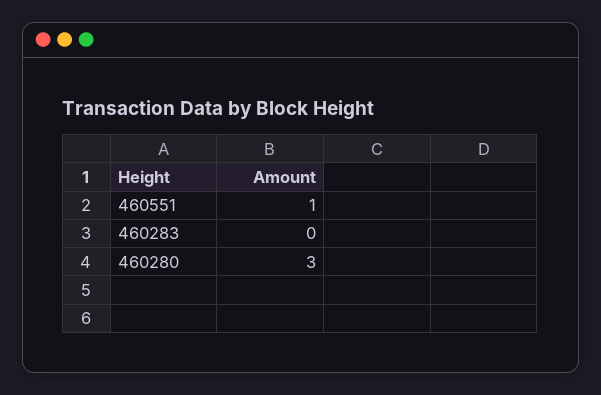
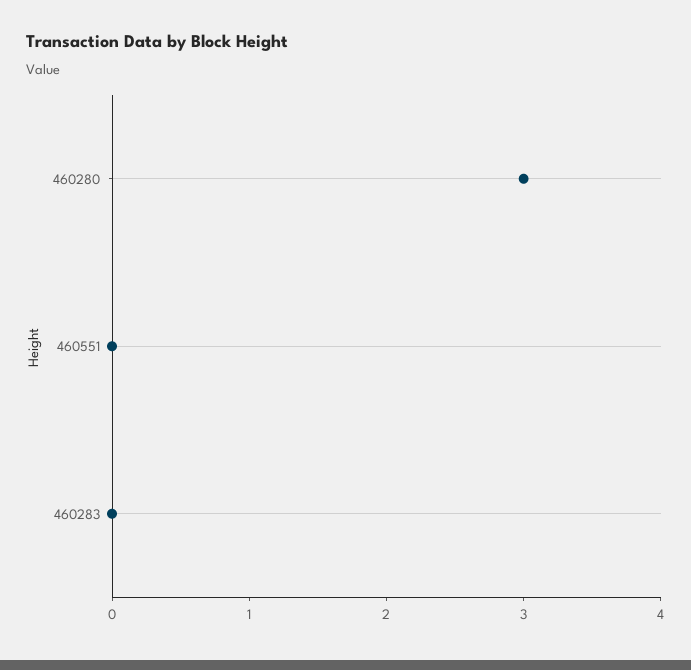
460551: 1 -> 0

